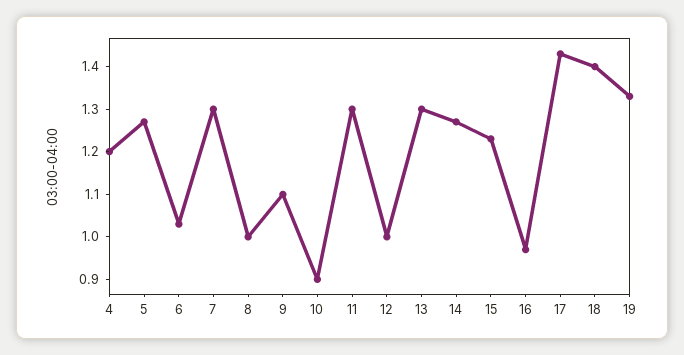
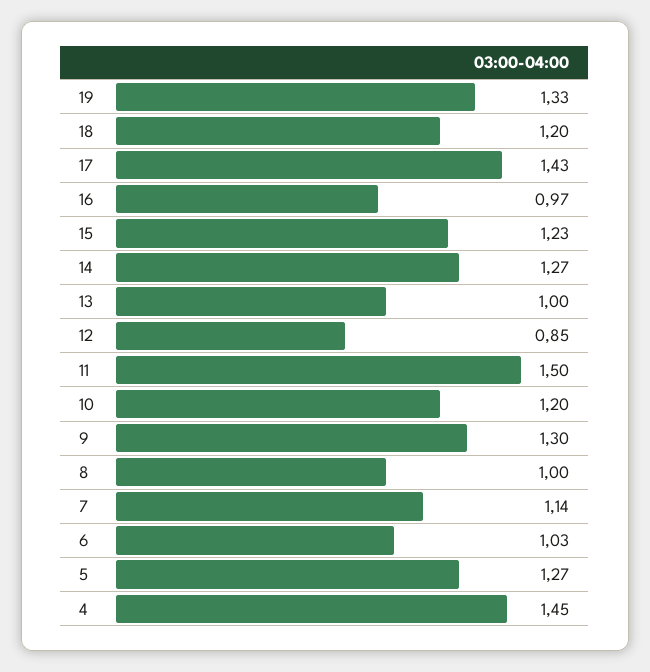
4: 1.2 -> 1.45
7: 1.3 -> 1.14
9: 1.1 -> 1.3
10: 0.9 -> 1.2
11: 1.3 -> 1.5
12: 1 -> 0.85
13: 1.3 -> 1
18: 1.4 -> 1.2

